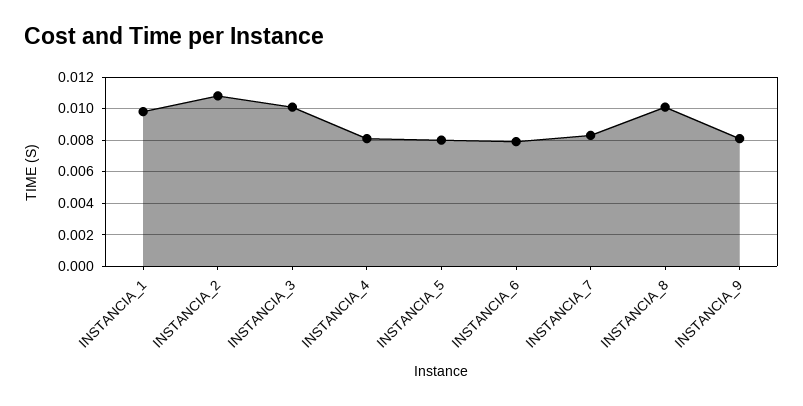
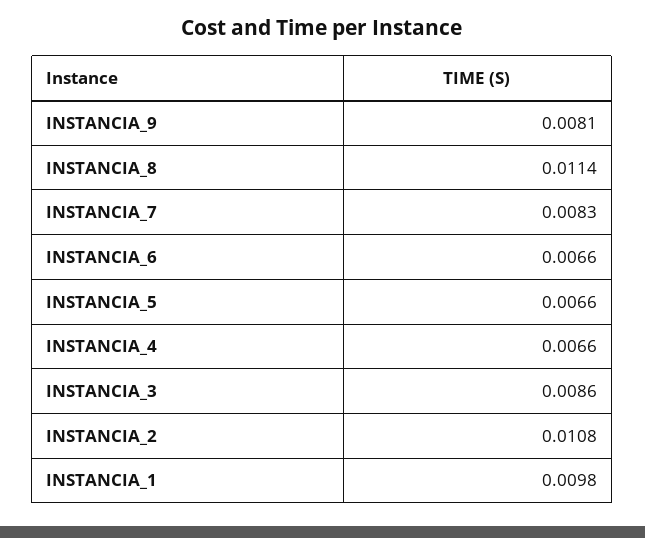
INSTANCIA_3: 0.01 -> 0.0086
INSTANCIA_4: 0.008 -> 0.0066
INSTANCIA_5: 0.008 -> 0.0066
INSTANCIA_6: 0.008 -> 0.0066
INSTANCIA_8: 0.01 -> 0.0114

